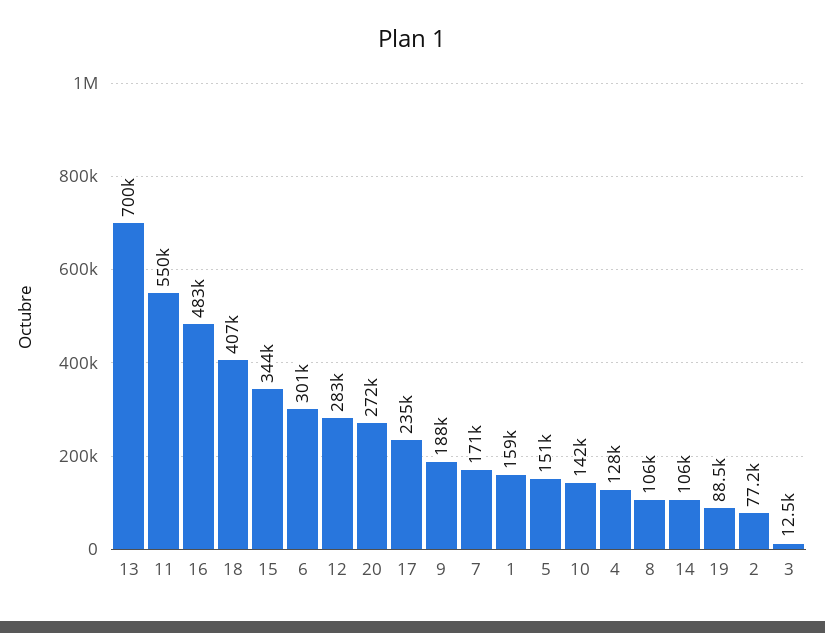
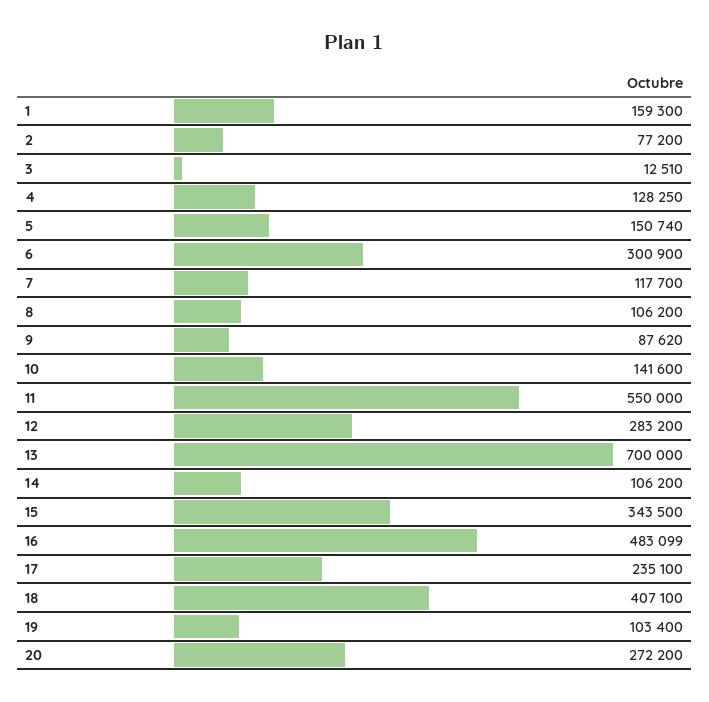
9: 188000 -> 87620
7: 171000 -> 117700
19: 88500 -> 103400

